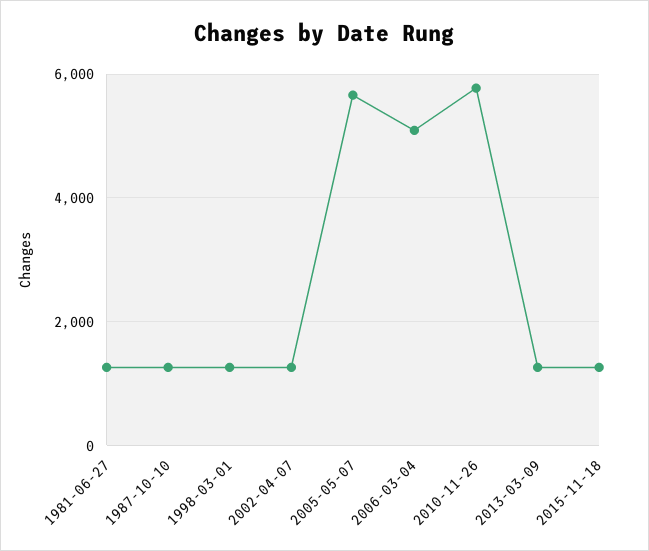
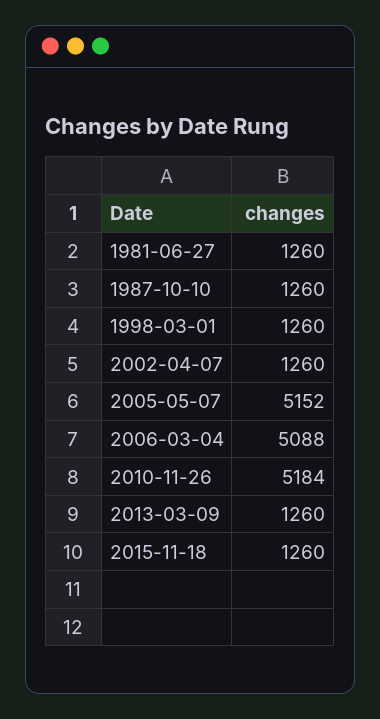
2005-05-07: 5600 -> 5152
2010-11-26: 5800 -> 5184

